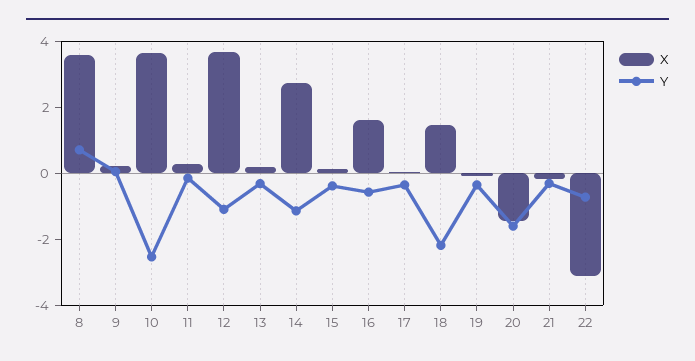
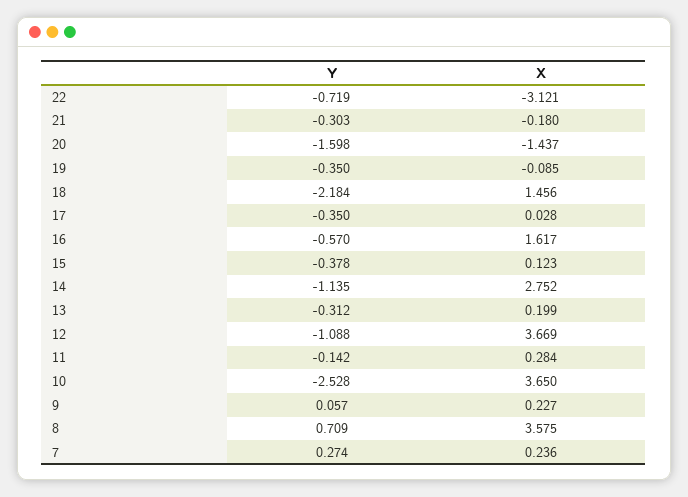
Y, 7: none -> 0.274
X, 7: none -> 0.236

